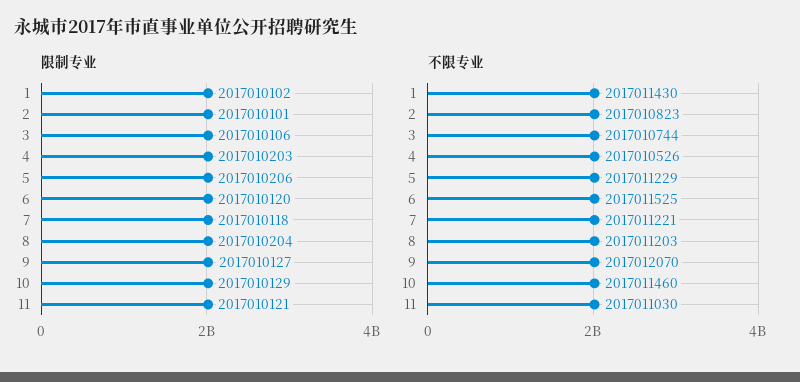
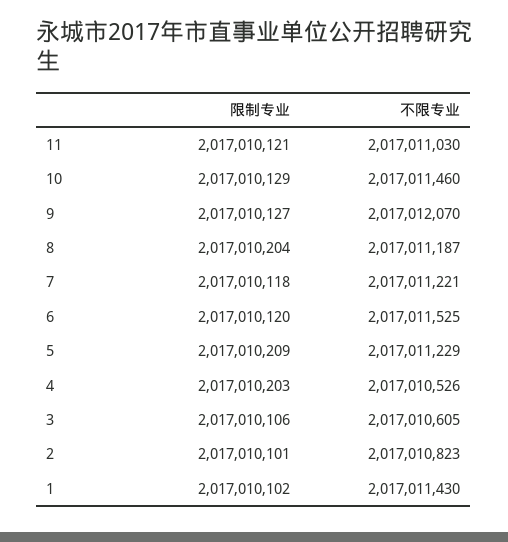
限制专业, 5: 2017010206 -> 2017010209
不限专业, 3: 2017010744 -> 2017010605
不限专业, 8: 2017011203 -> 2017011187

